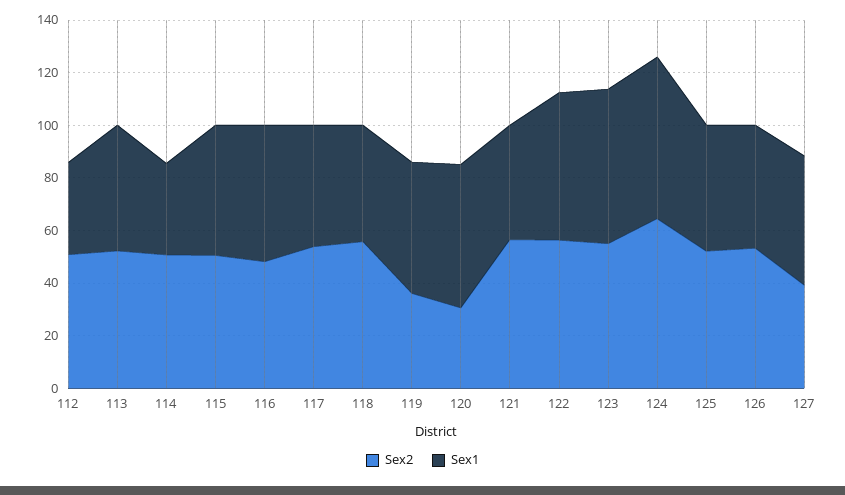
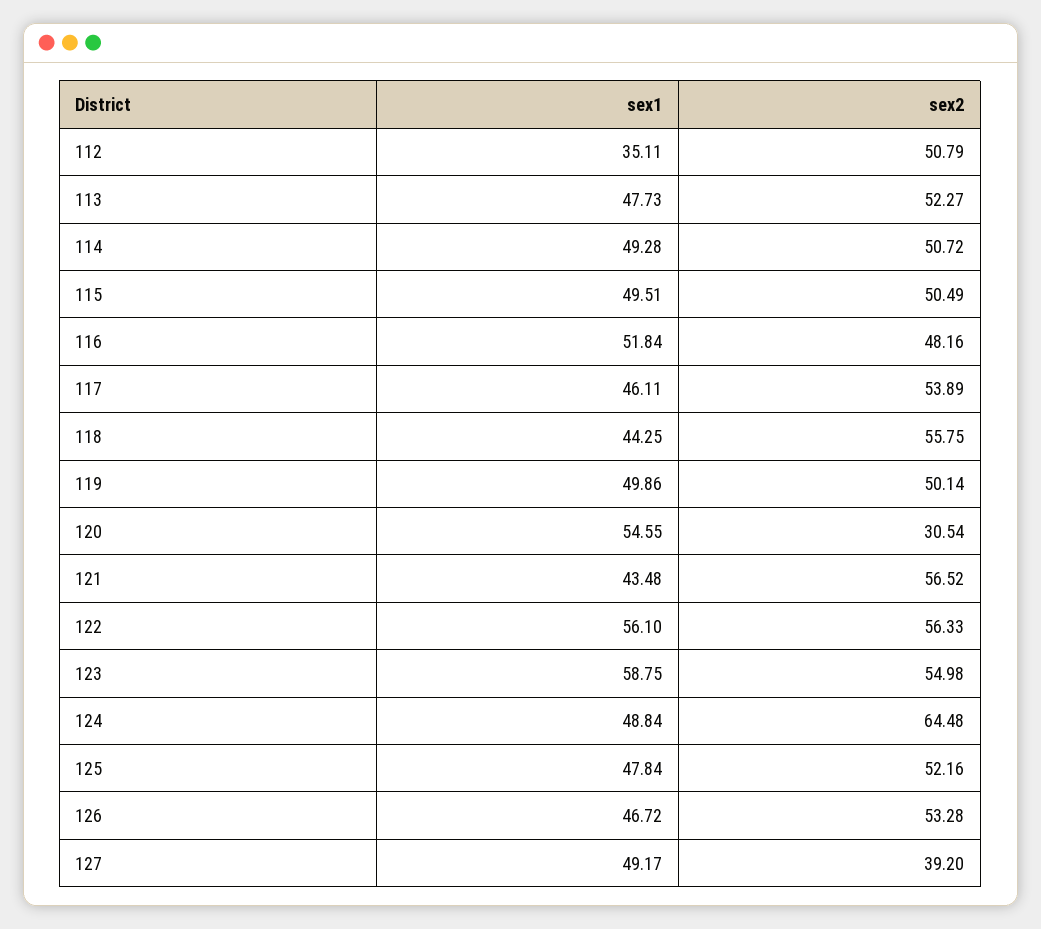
Sex1, 114: 35 -> 49.28
Sex2, 119: 35 -> 50.14
Sex1, 124: 60 -> 48.84

